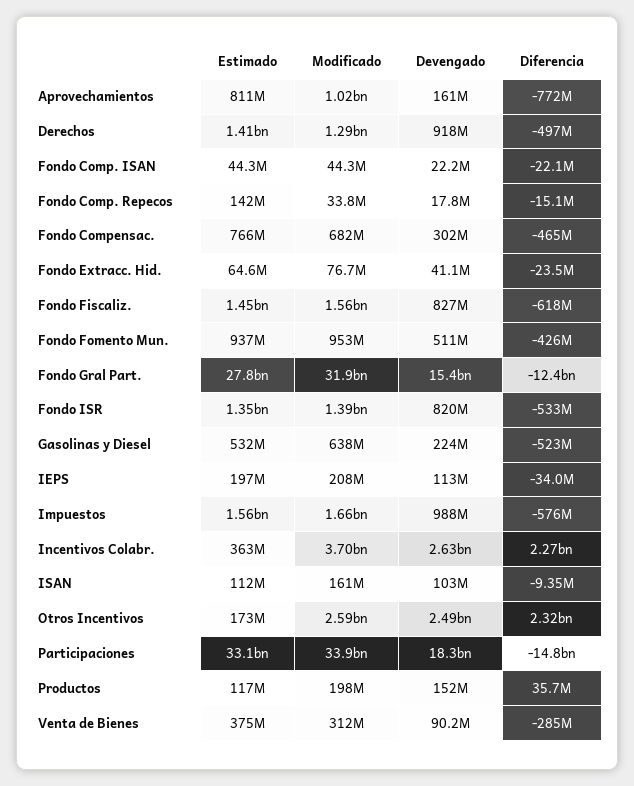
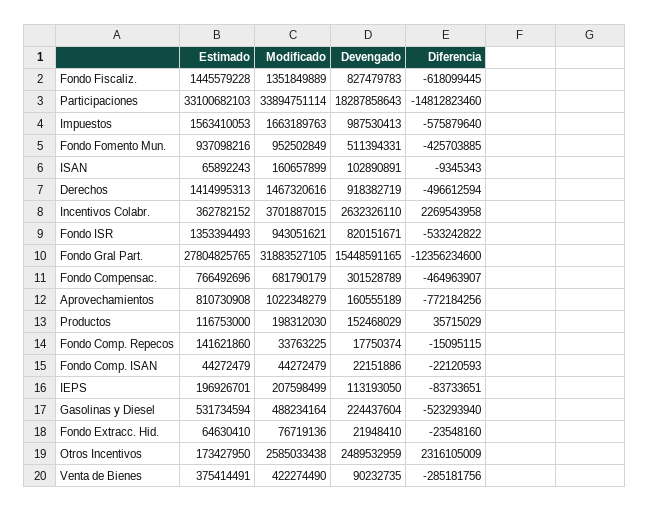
Modificado, Derechos: 1290000000 -> 1467320616
Devengado, Fondo Extracc. Hid.: 41100000 -> 21948410
Modificado, Fondo Fiscaliz.: 1560000000 -> 1351849889
Modificado, Fondo ISR: 1390000000 -> 943051621
Modificado, Gasolinas y Diesel: 638000000 -> 488234164
Diferencia, IEPS: -34000000 -> -83733651
Estimado, ISAN: 112000000 -> 65892243
Modificado, Venta de Bienes: 312000000 -> 422274490

